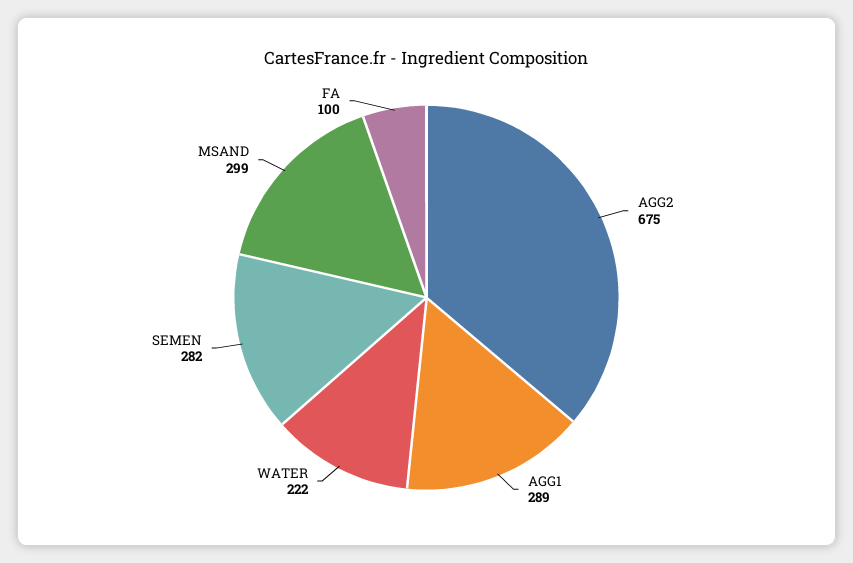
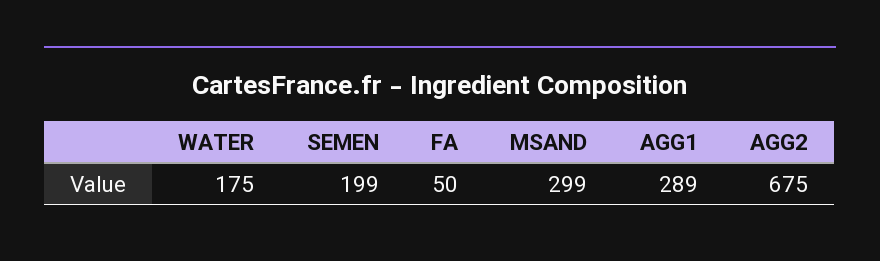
WATER: 222 -> 175
SEMEN: 282 -> 199
FA: 100 -> 50

